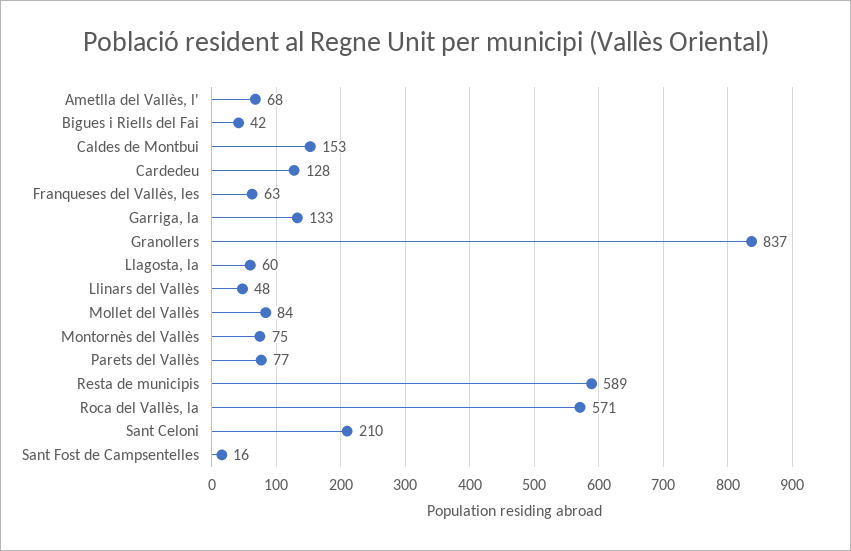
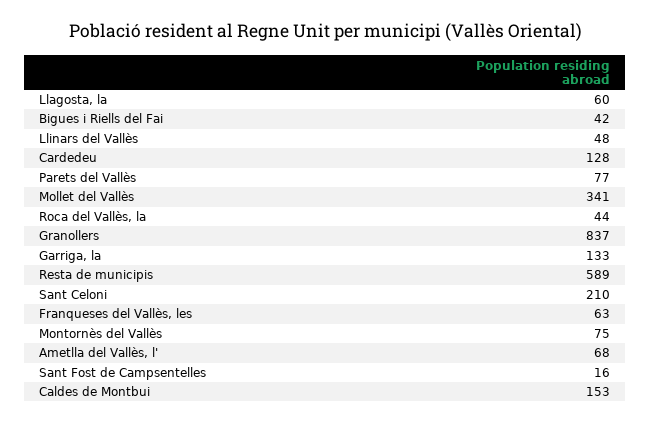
Mollet del Vallès: 84 -> 341
Roca del Vallès, la: 571 -> 44

